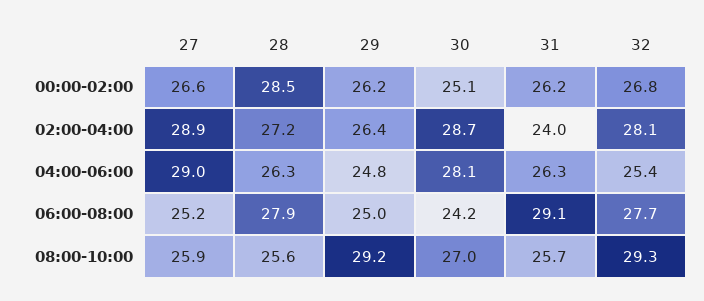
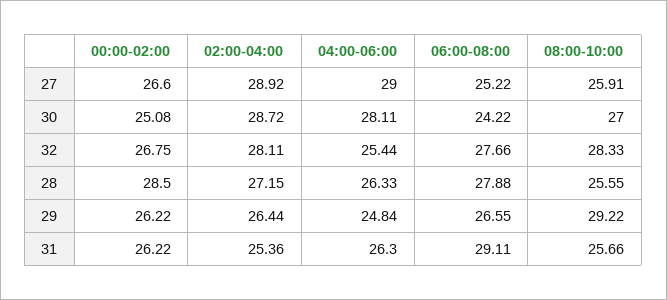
31, 02:00-04:00: 24 -> 25.36
29, 06:00-08:00: 25 -> 26.55
32, 08:00-10:00: 29.3 -> 28.33

